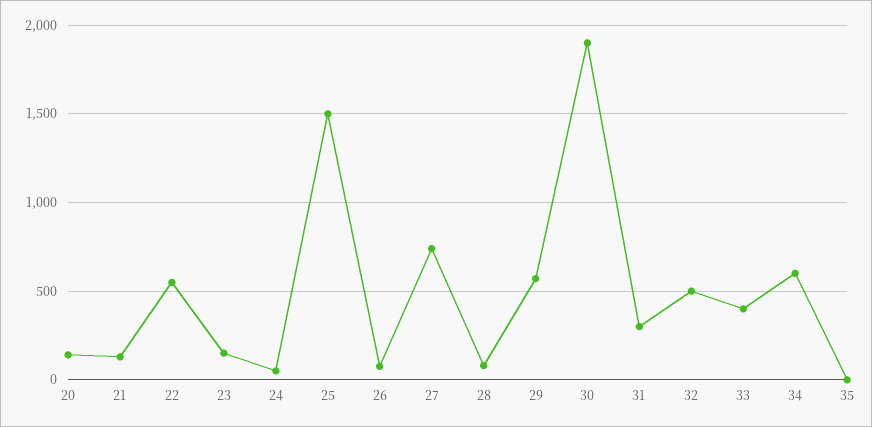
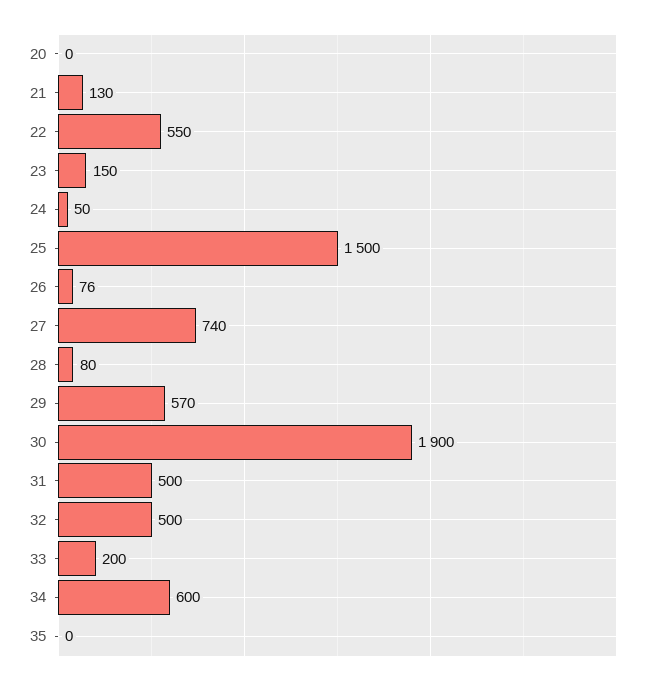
20: 150 -> 0
31: 300 -> 500
33: 400 -> 200

